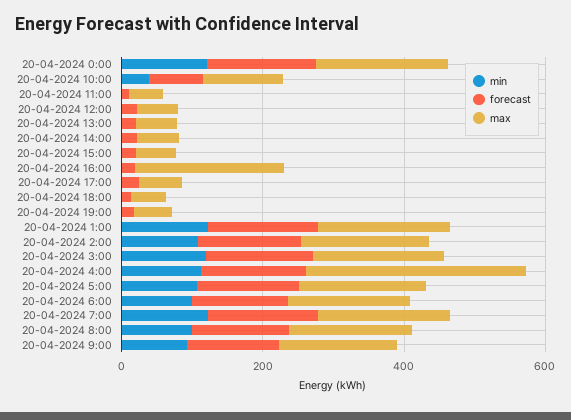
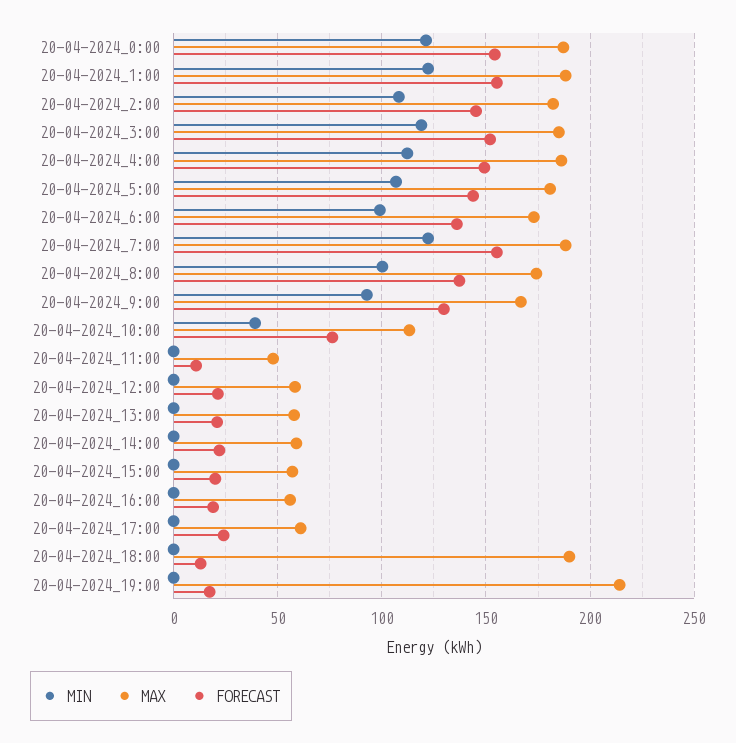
max, 20-04-2024 16:00: 200 -> 55
max, 20-04-2024 18:00: 50 -> 190
max, 20-04-2024 19:00: 50 -> 215
max, 20-04-2024 4:00: 300 -> 185

